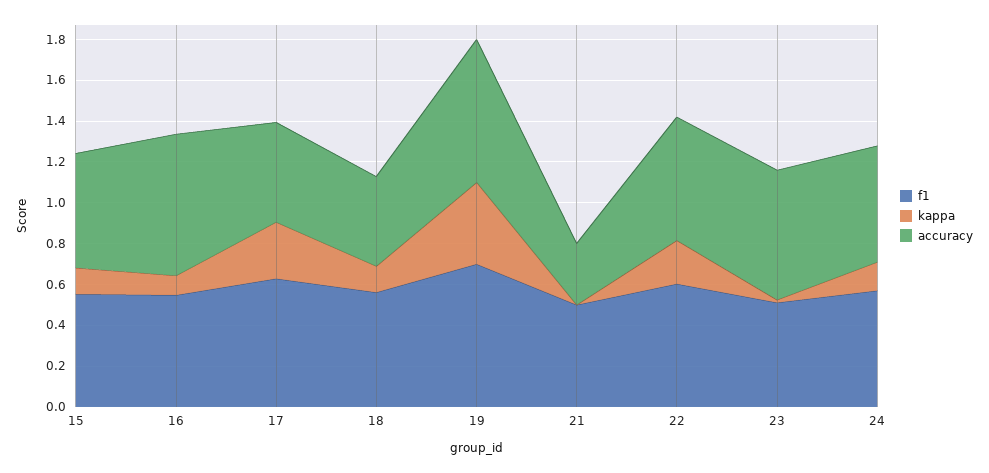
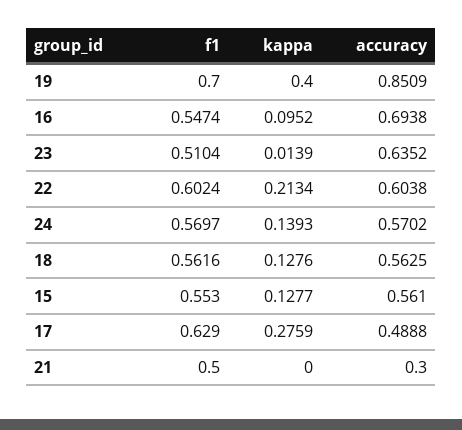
accuracy, 18: 0.45 -> 0.5625
accuracy, 19: 0.7 -> 0.8509

